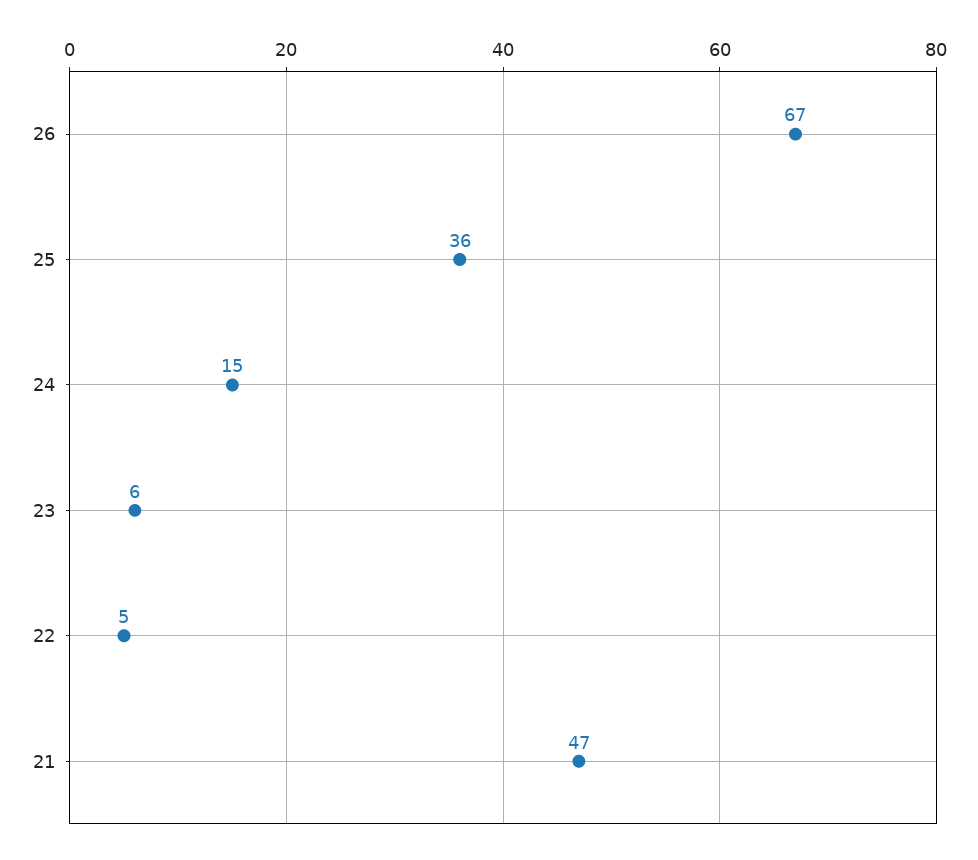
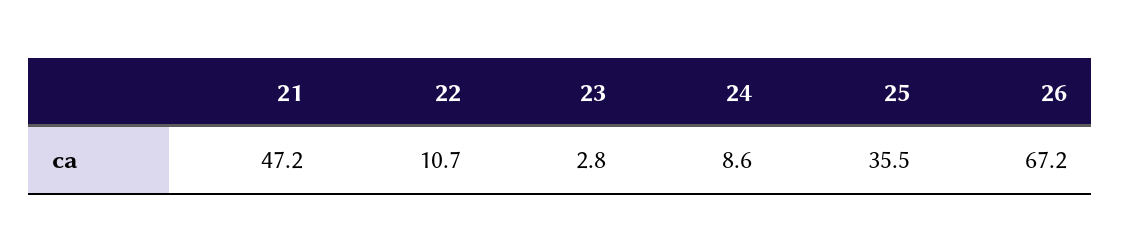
24: 15 -> 8.6
23: 6 -> 2.8
22: 5 -> 10.7

